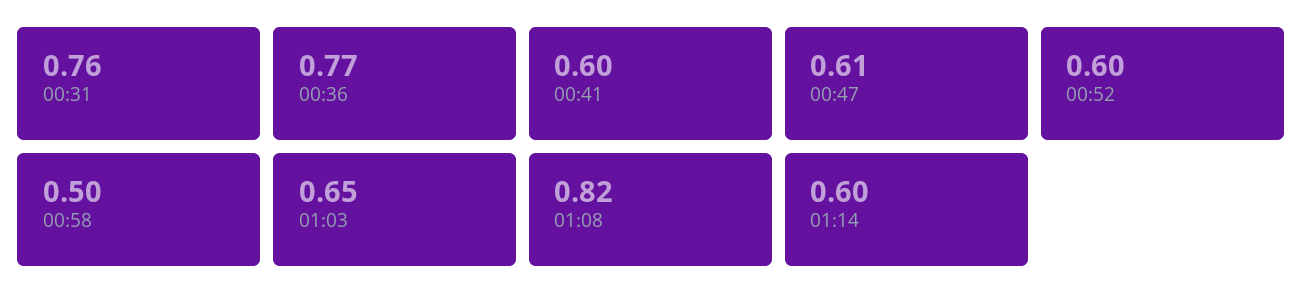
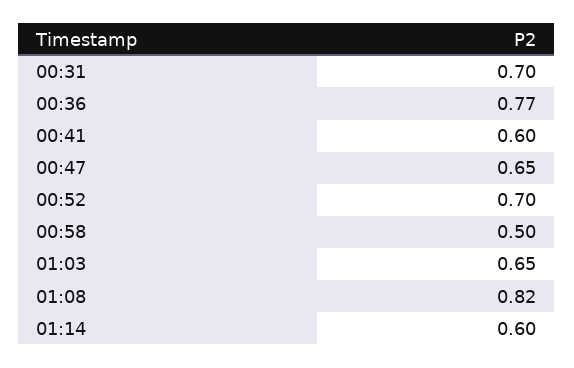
00:31: 0.76 -> 0.7
00:47: 0.61 -> 0.65
00:52: 0.6 -> 0.7

